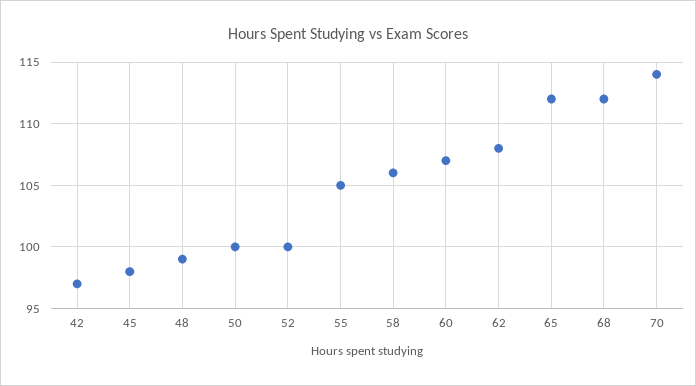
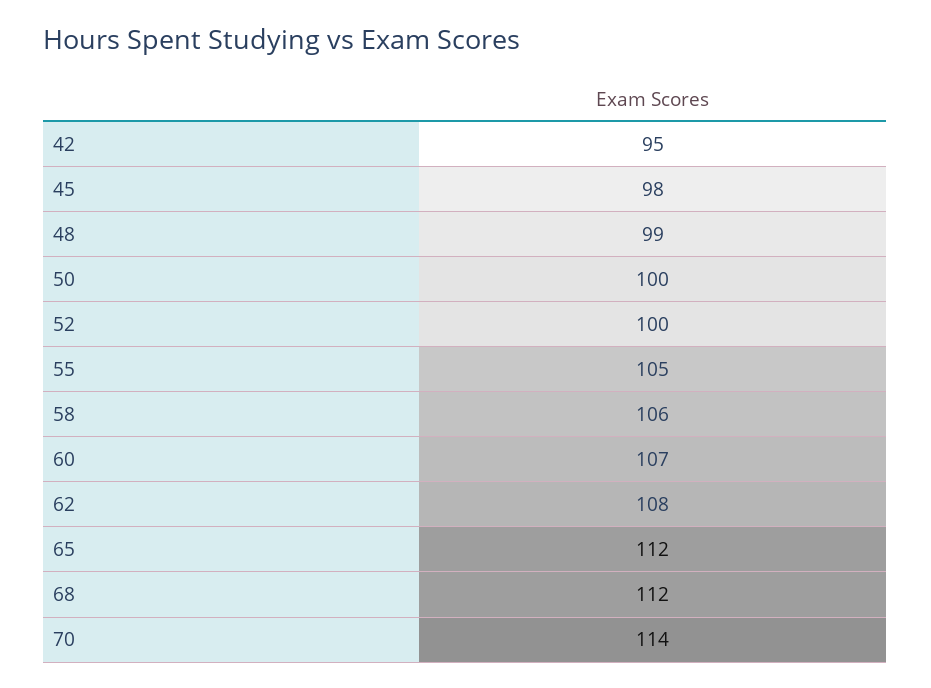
42: 97 -> 95

